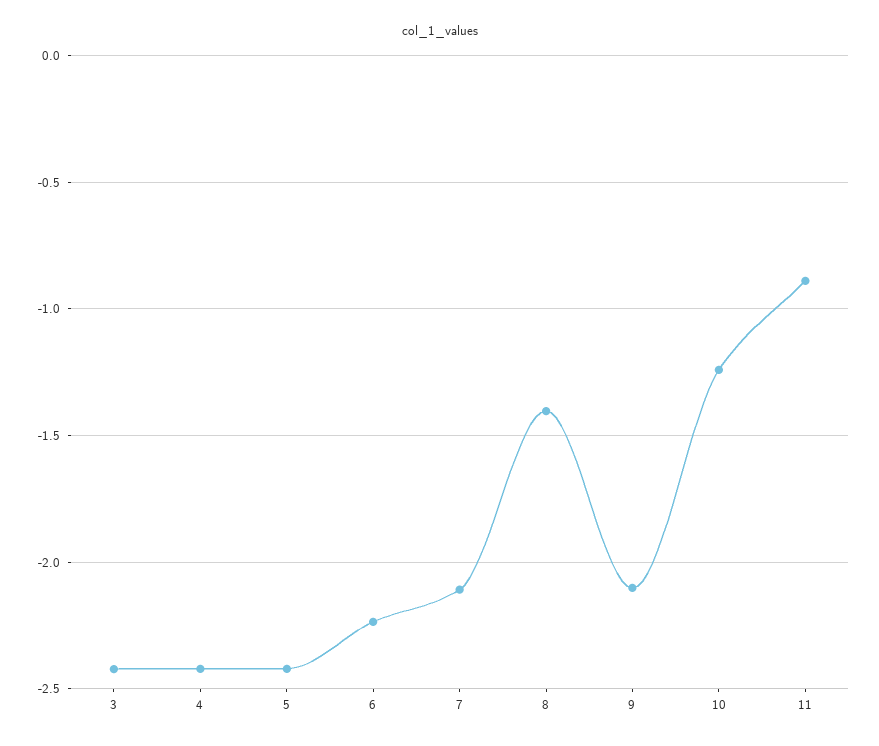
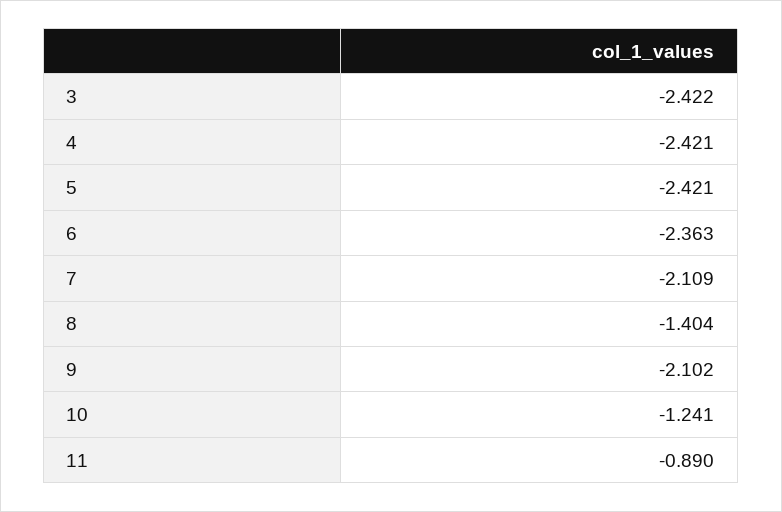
6: -2.25 -> -2.363

